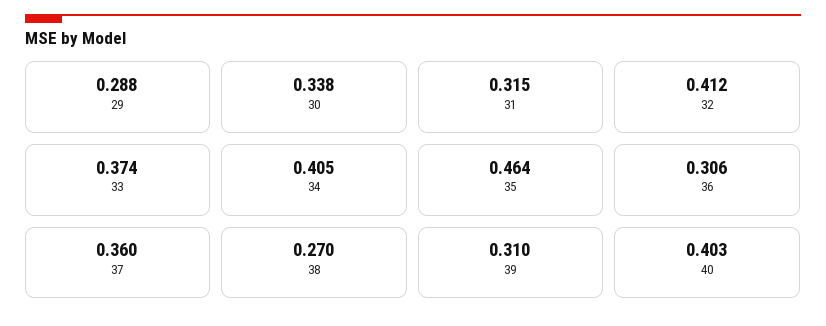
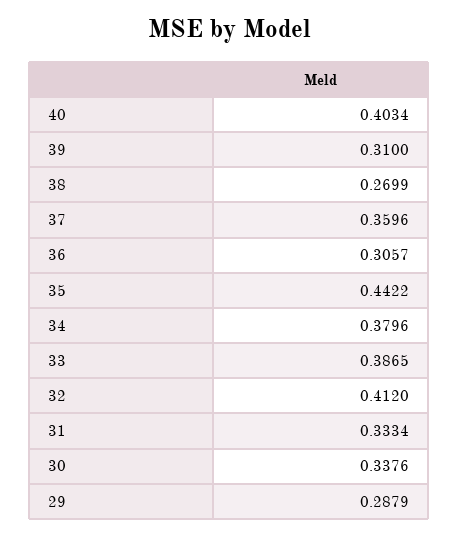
31: 0.315 -> 0.3334
33: 0.374 -> 0.3865
34: 0.405 -> 0.3796
35: 0.464 -> 0.4422

